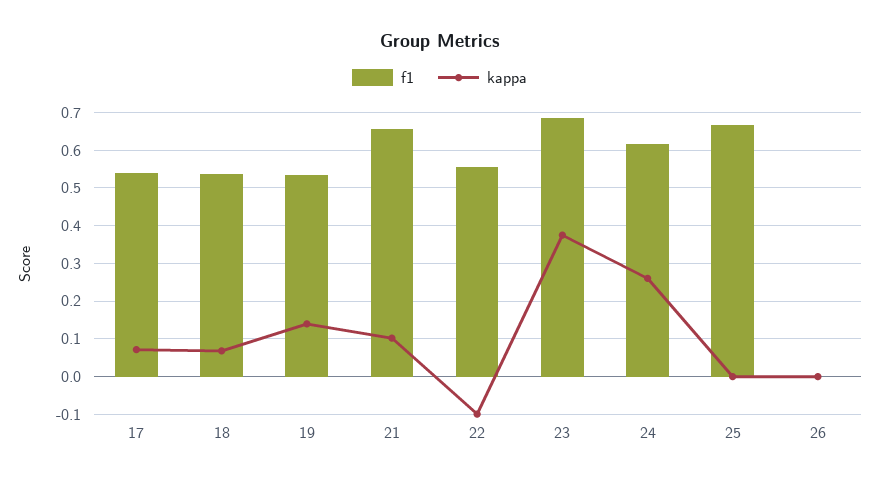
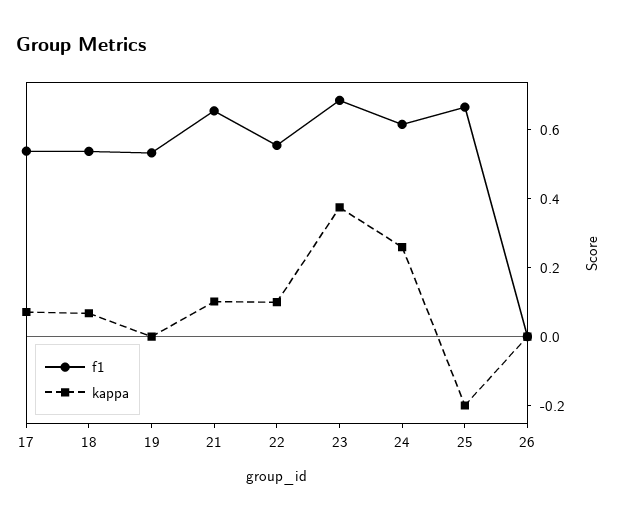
kappa, 19: 0.14 -> 0
kappa, 22: -0.1 -> 0.1
kappa, 25: 0 -> -0.2

